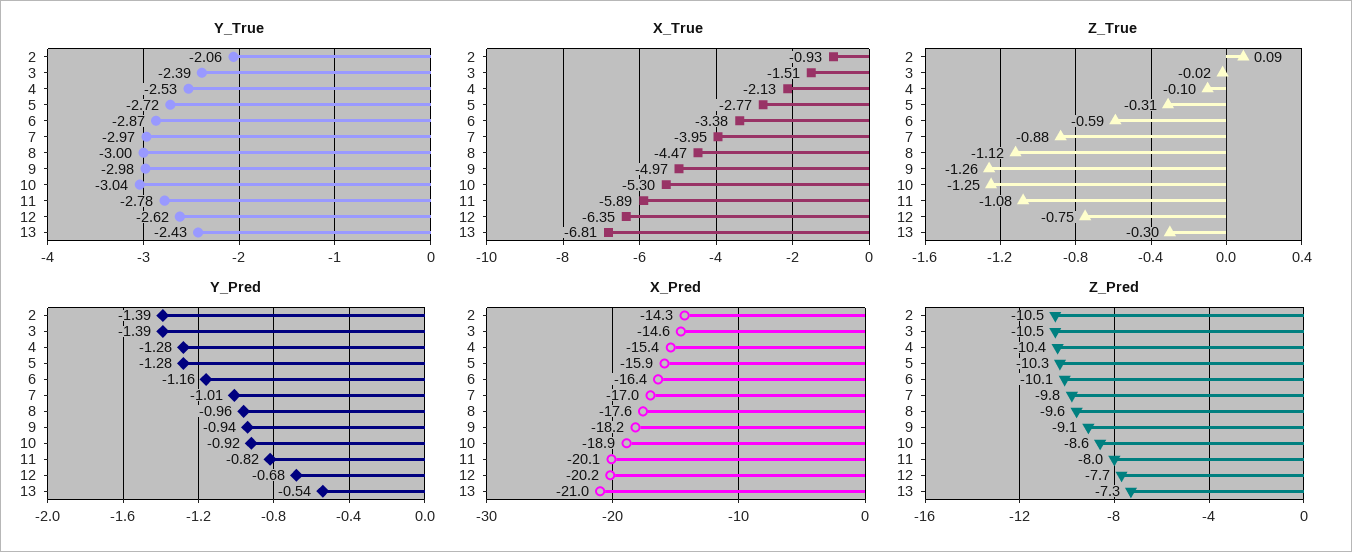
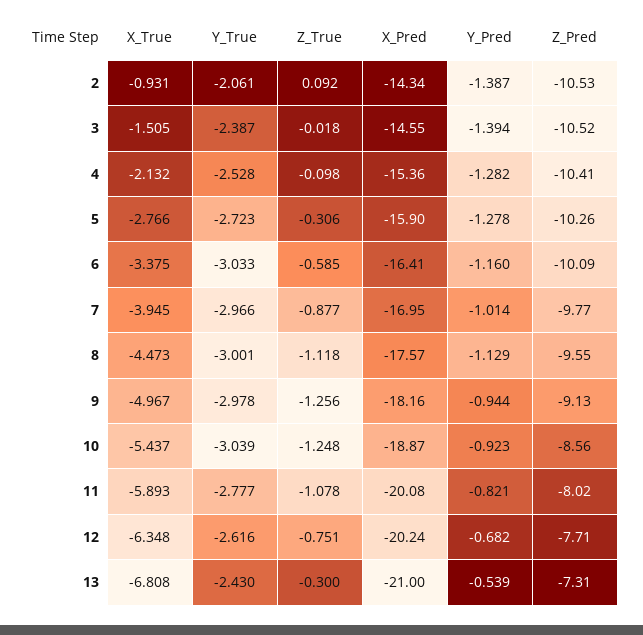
Y_True, 6: -2.87 -> -3.033
X_True, 10: -5.3 -> -5.437
Y_Pred, 8: -0.96 -> -1.129

